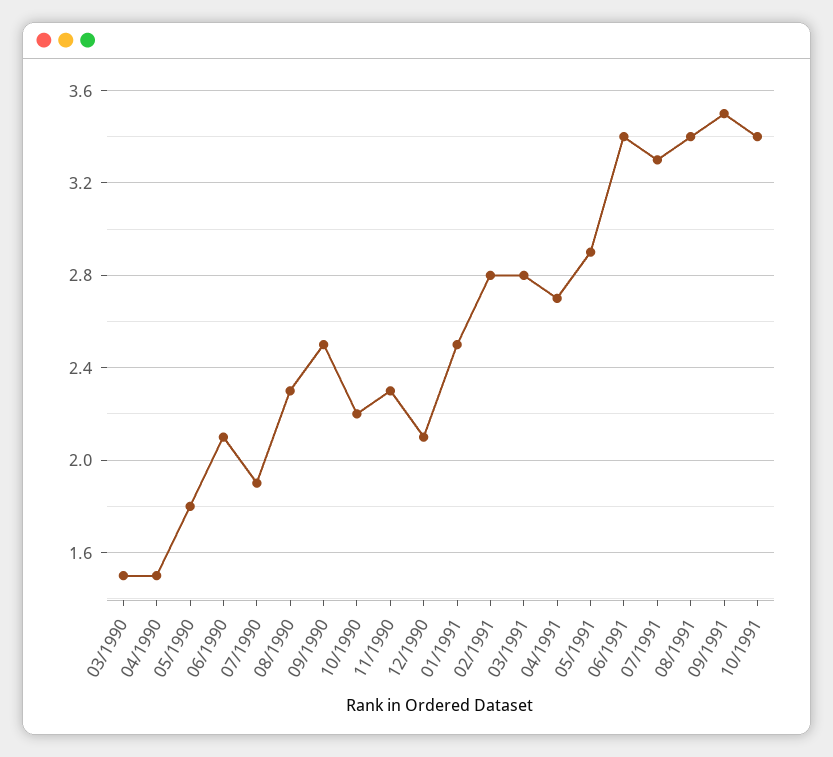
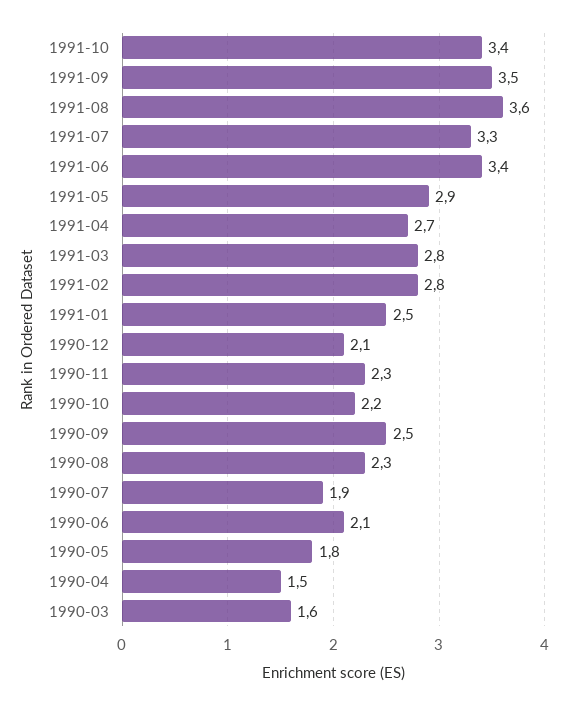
03/1990: 1.5 -> 1.6
08/1991: 3.4 -> 3.6

